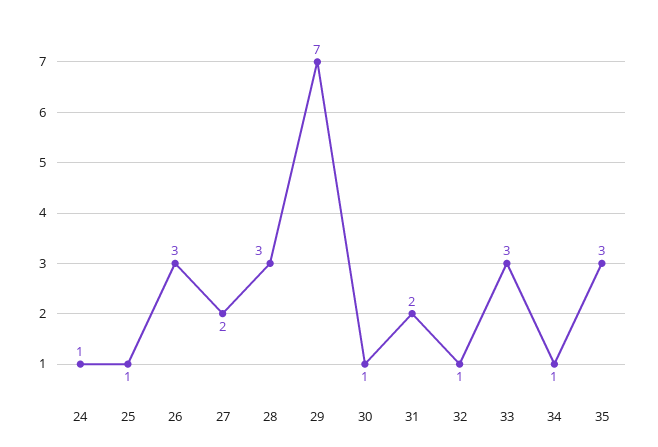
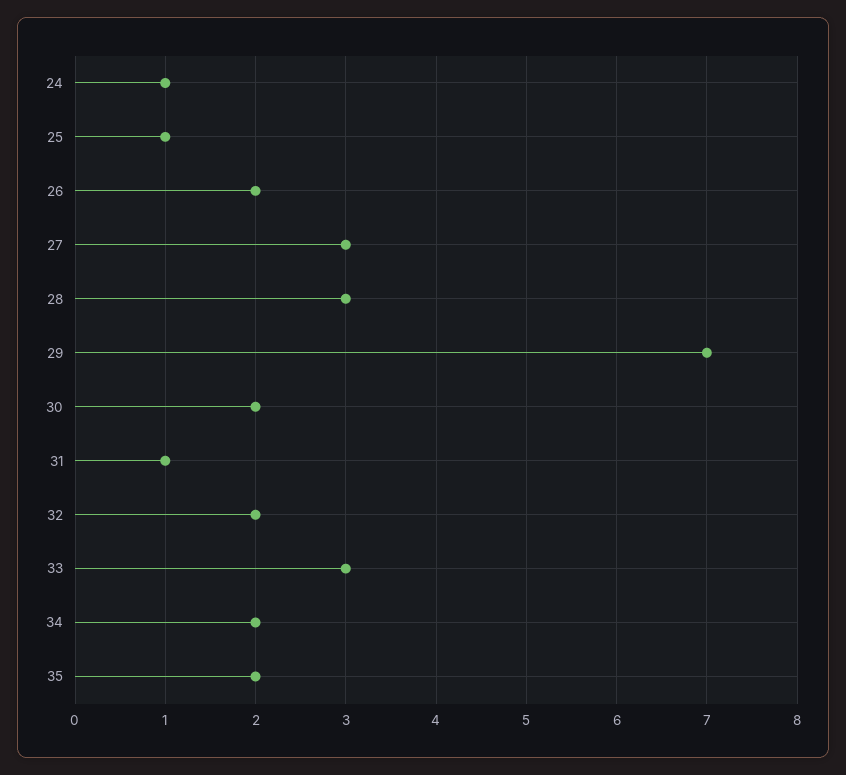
26: 3 -> 2
27: 2 -> 3
30: 1 -> 2
31: 2 -> 1
32: 1 -> 2
34: 1 -> 2
35: 3 -> 2

